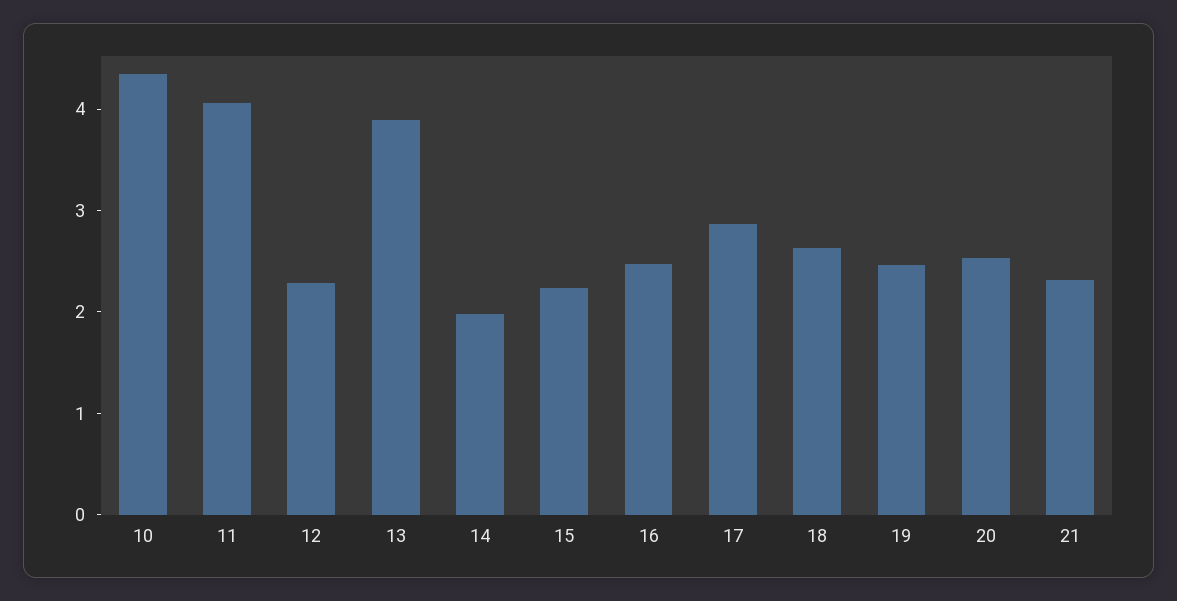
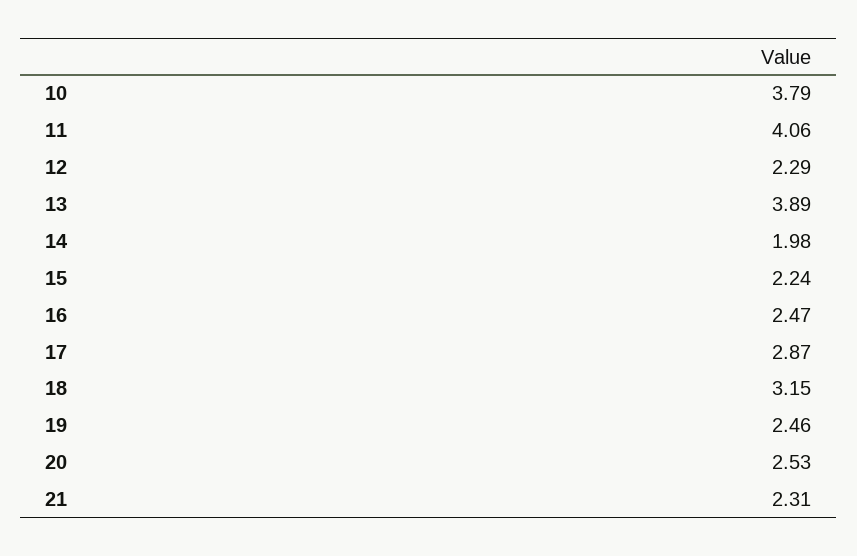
10: 4.4 -> 3.79
18: 2.6 -> 3.15

